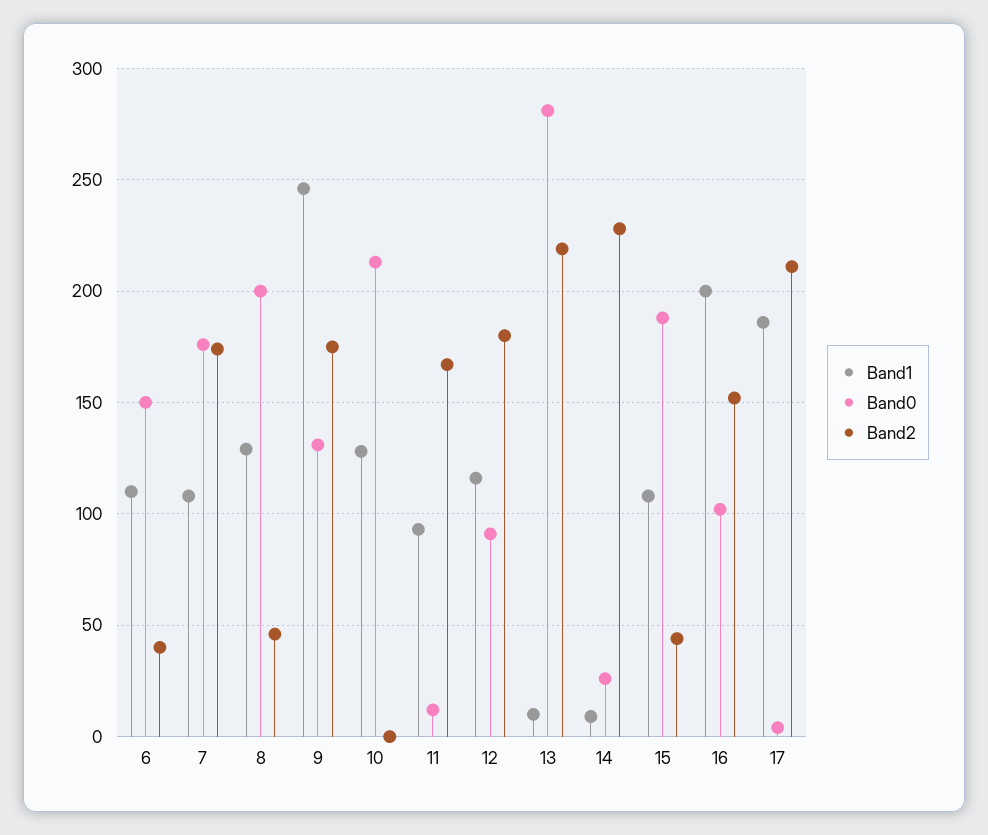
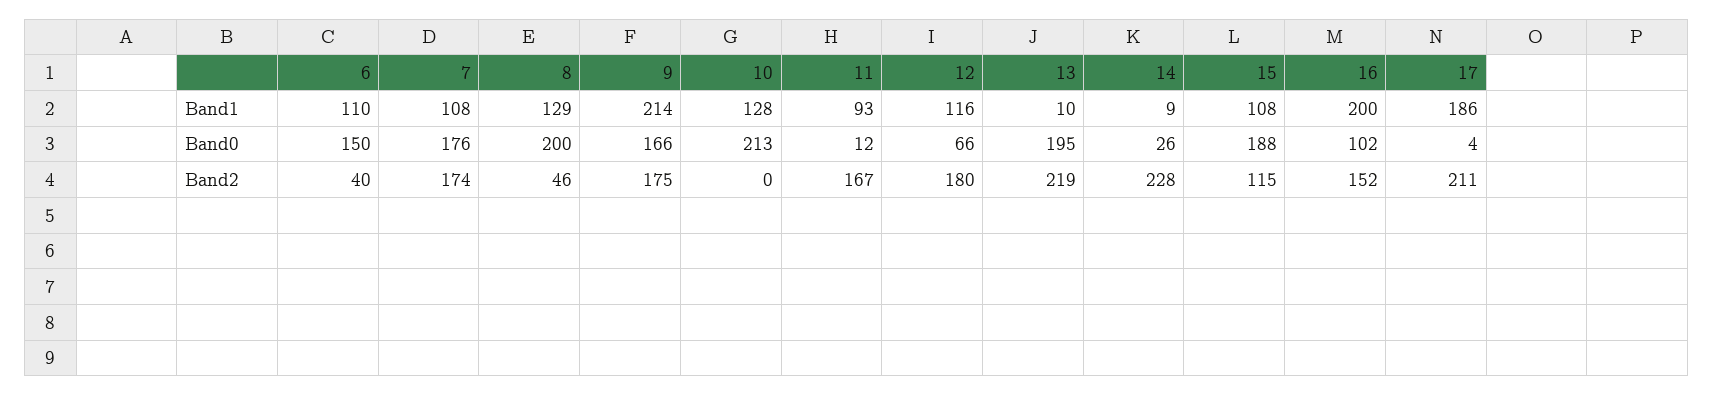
Band1, 9: 245 -> 214
Band0, 9: 130 -> 166
Band0, 12: 90 -> 66
Band0, 13: 280 -> 195
Band2, 15: 45 -> 115

